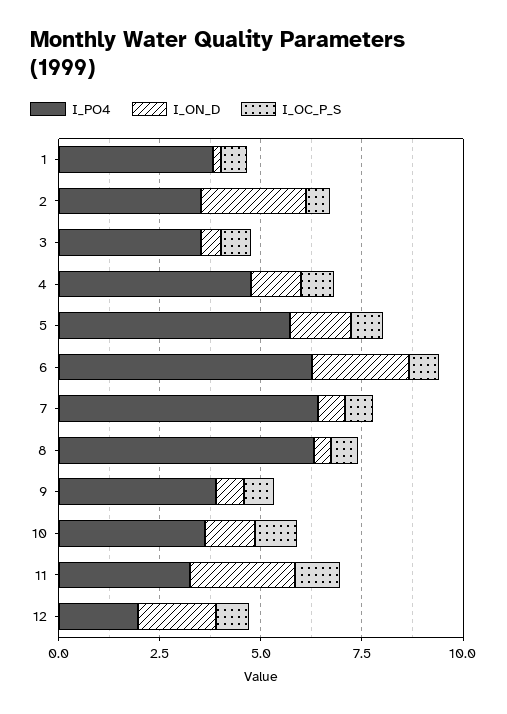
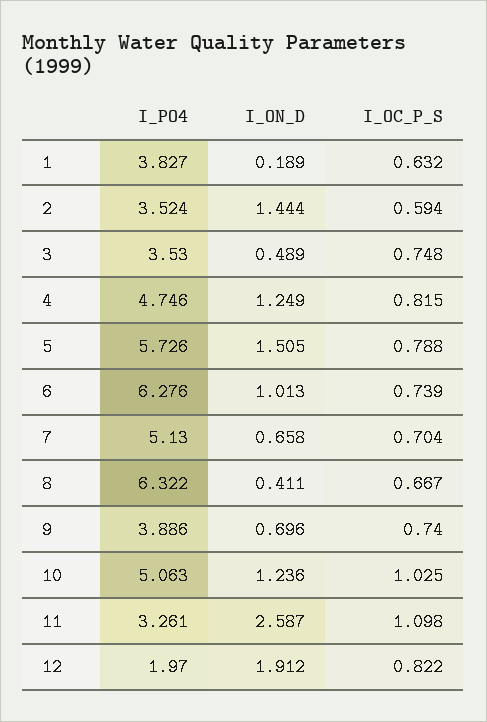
I_ON_D, 2: 2.5 -> 1.444
I_ON_D, 6: 2.5 -> 1.013
I_PO4, 7: 6.5 -> 5.13
I_PO4, 10: 3.5 -> 5.063

